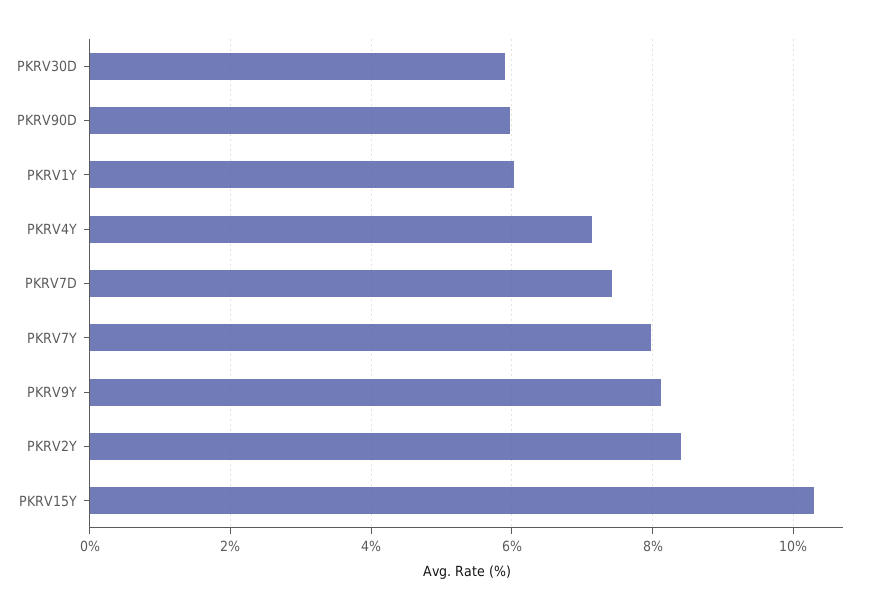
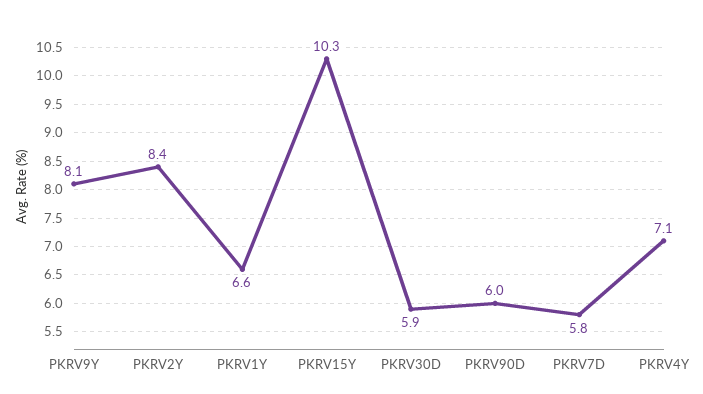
PKRV1Y: 6 -> 6.6
PKRV7D: 7.4 -> 5.8
PKRV7Y: 8 -> none

